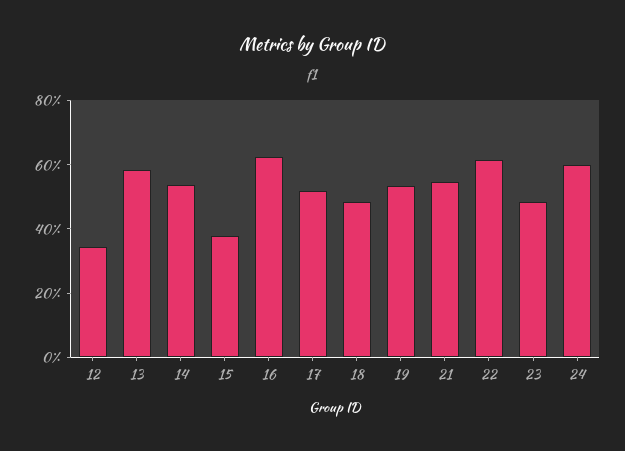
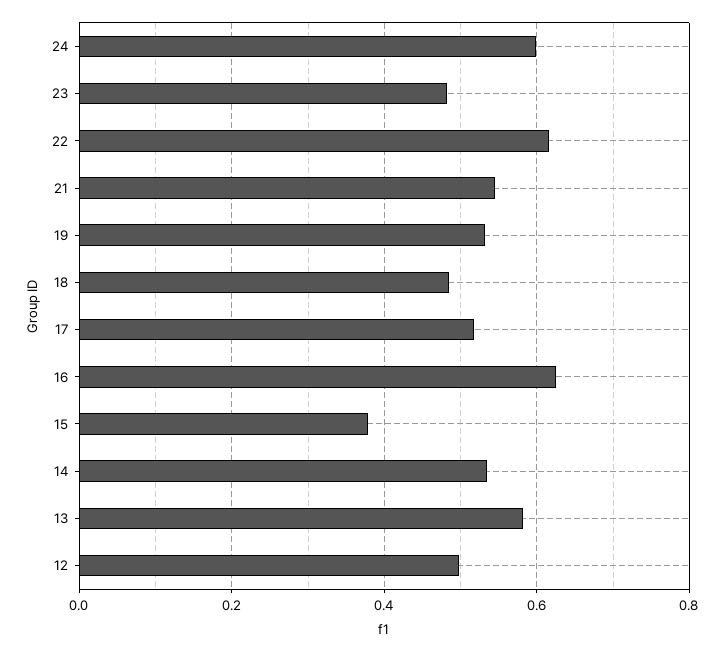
12: 0.35 -> 0.5

